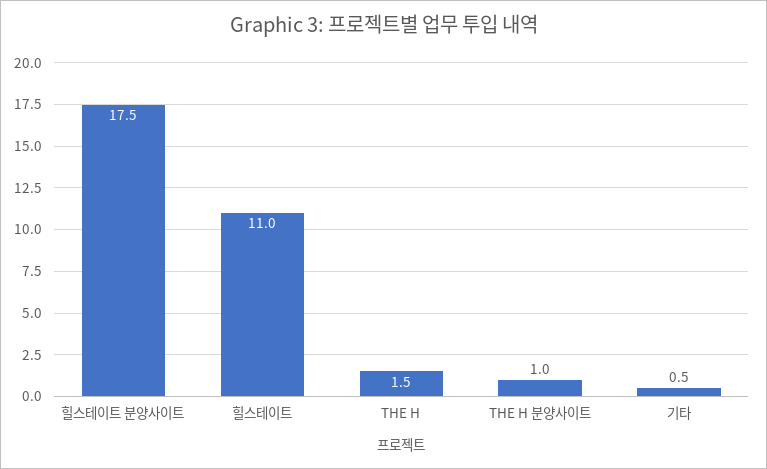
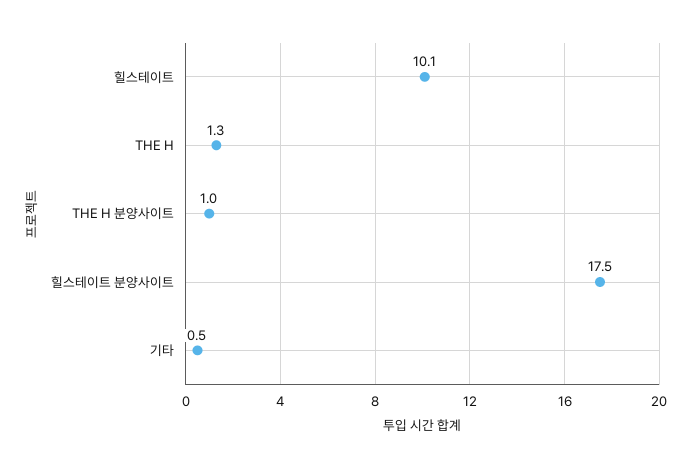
힐스테이트: 11 -> 10.1
THE H: 1.5 -> 1.3

